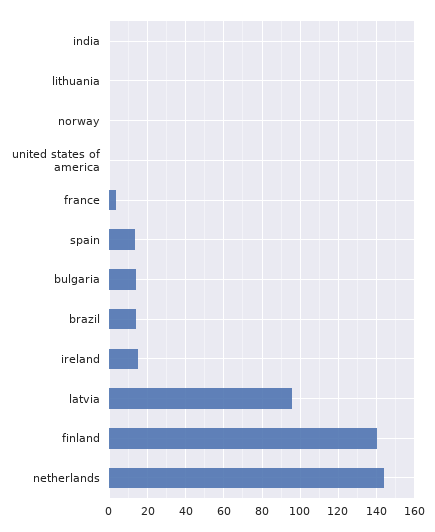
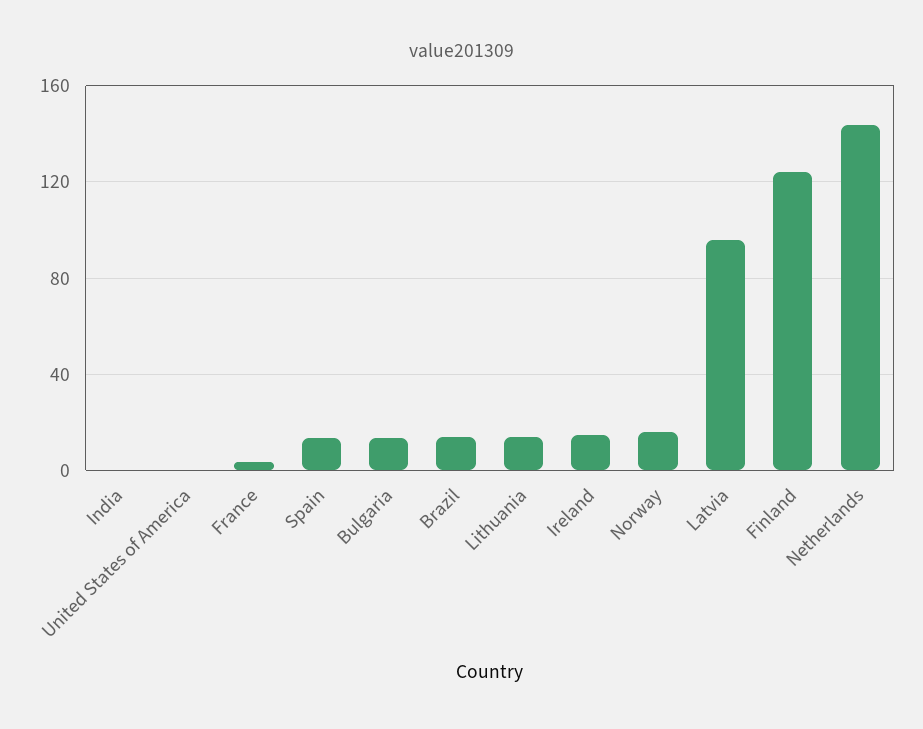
lithuania: 0 -> 15
norway: 0 -> 15
finland: 140 -> 125

